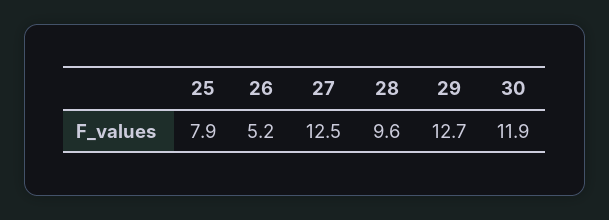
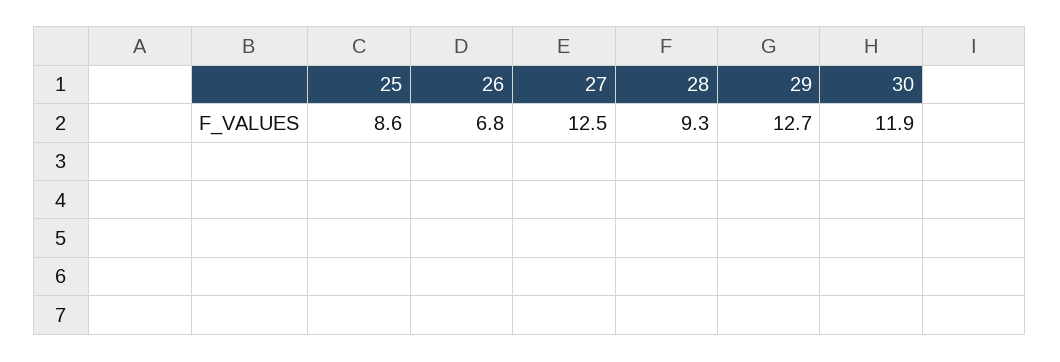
25: 7.9 -> 8.6
26: 5.2 -> 6.8
28: 9.6 -> 9.3

